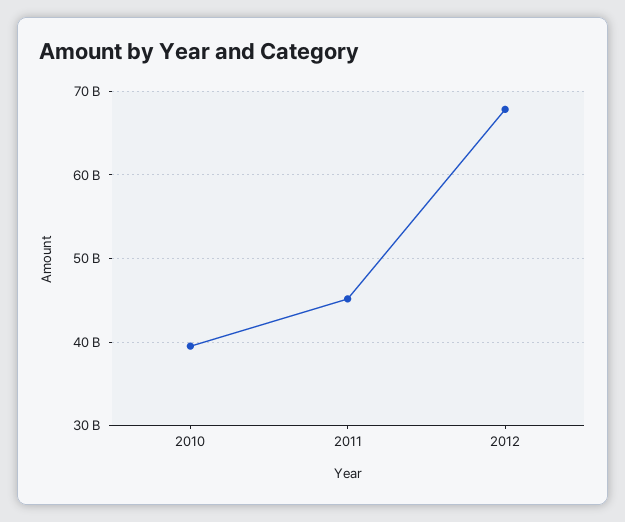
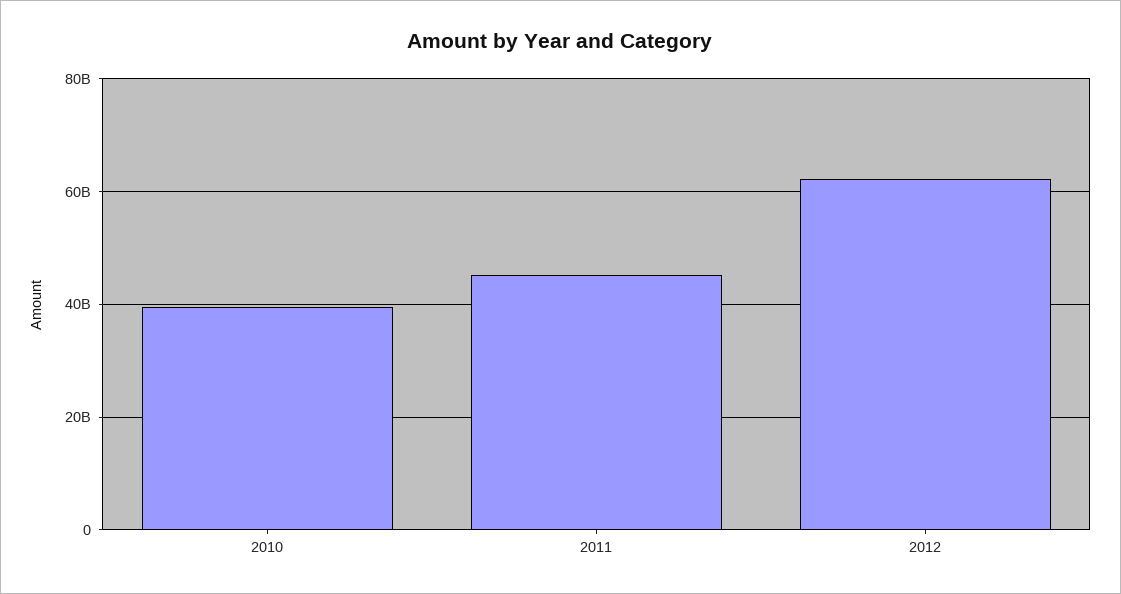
2012: 68000000000 -> 62000000000

